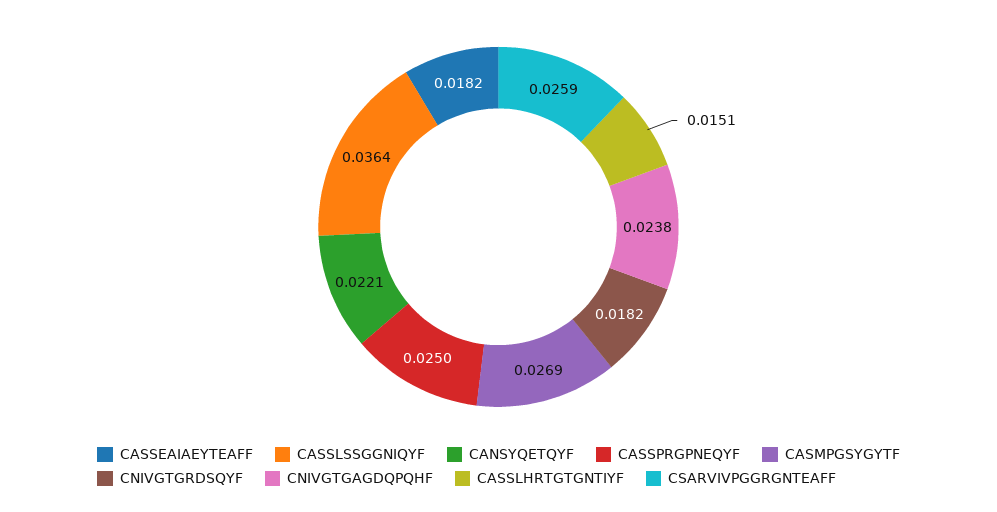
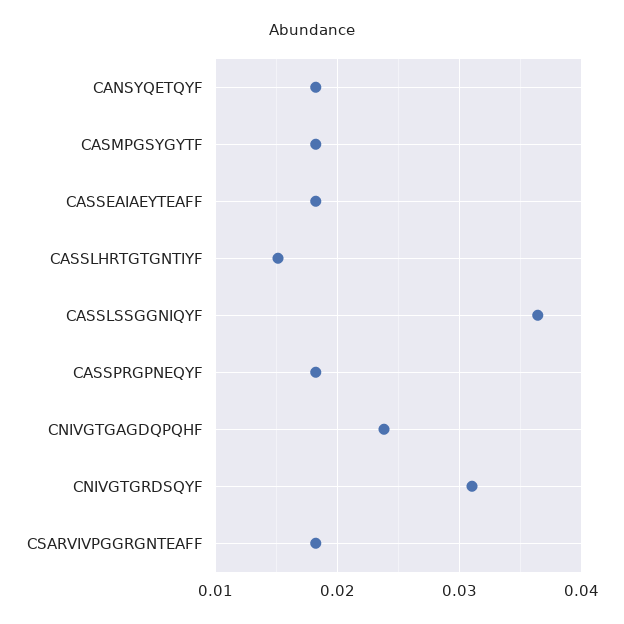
CANSYQETQYF: 0.0221 -> 0.018
CASSPRGPNEQYF: 0.025 -> 0.018
CASMPGSYGYTF: 0.0269 -> 0.018
CNIVGTGRDSQYF: 0.0182 -> 0.031
CSARVIVPGGRGNTEAFF: 0.0259 -> 0.018

